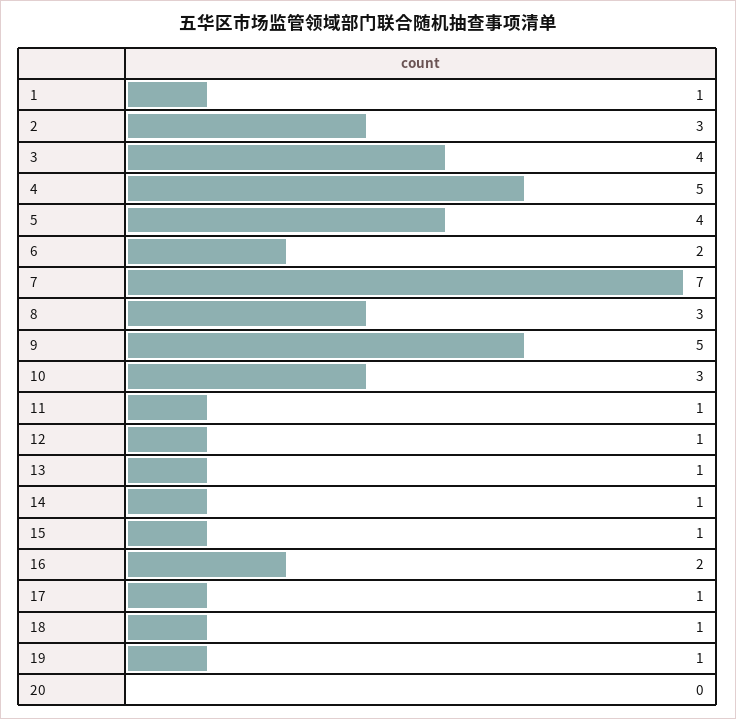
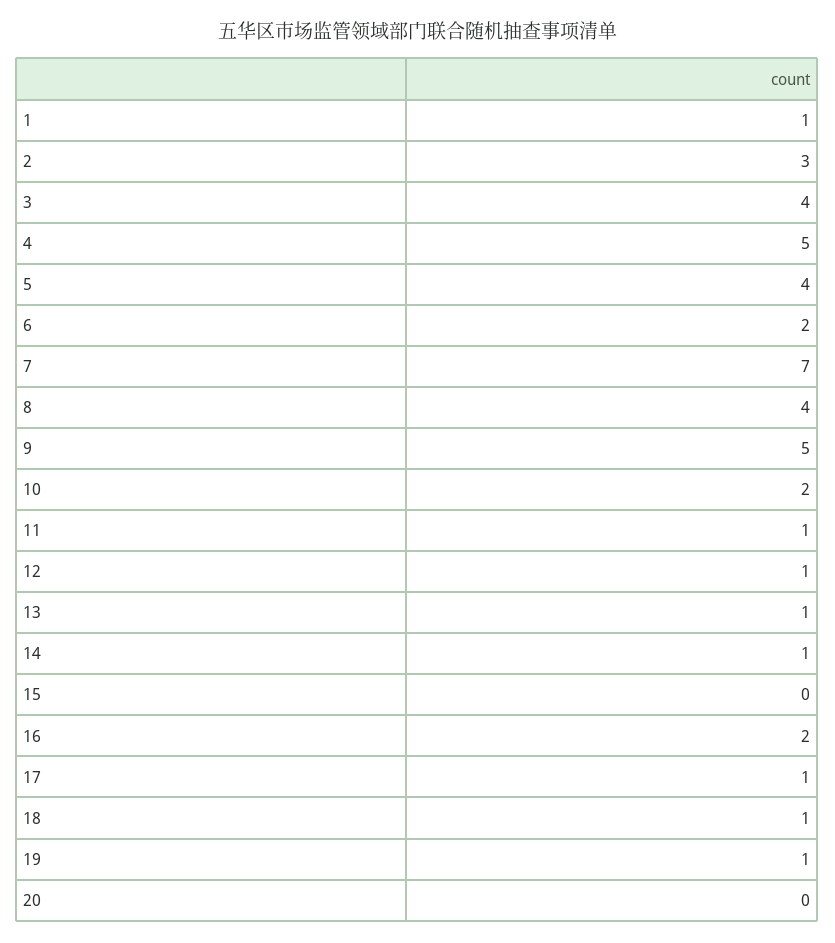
8: 3 -> 4
10: 3 -> 2
15: 1 -> 0

